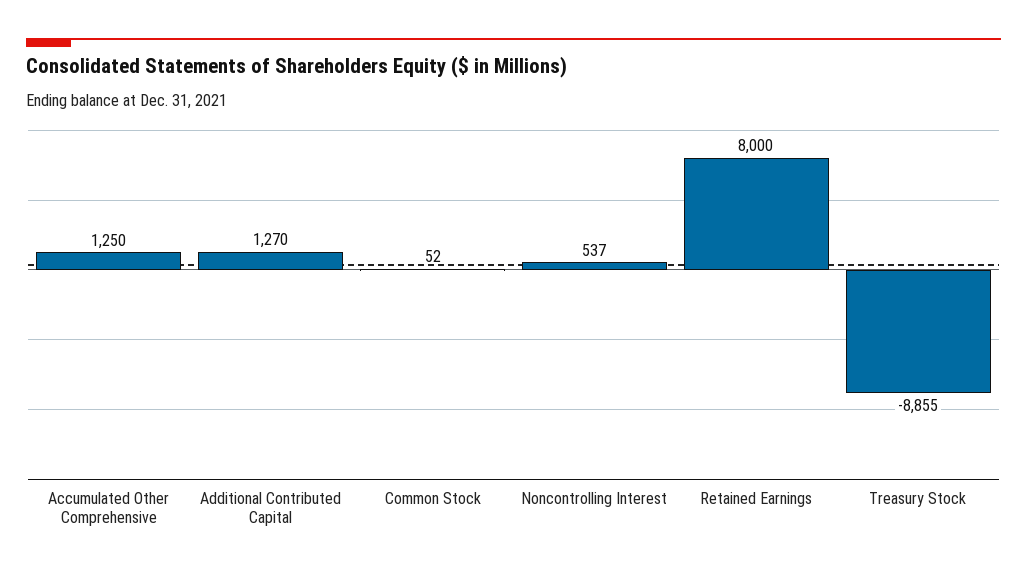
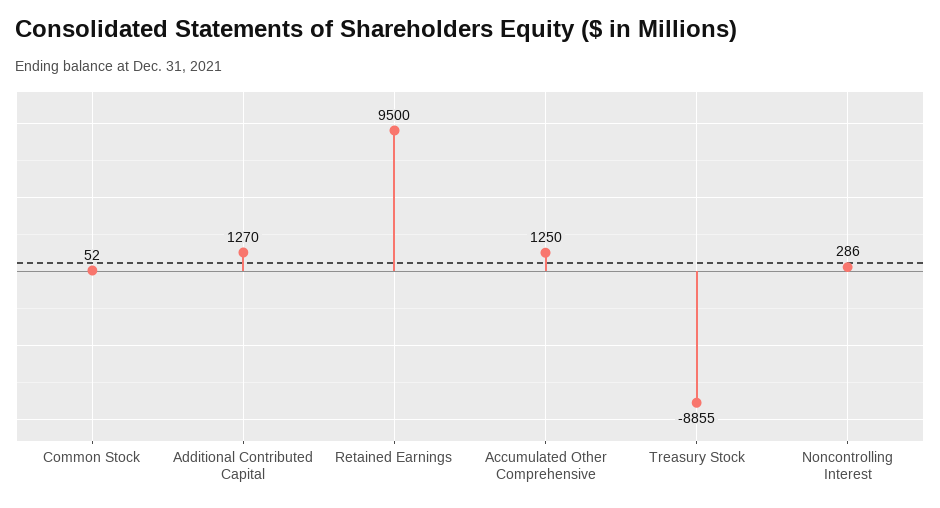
Noncontrolling Interest: 537 -> 286
Retained Earnings: 8000 -> 9500

